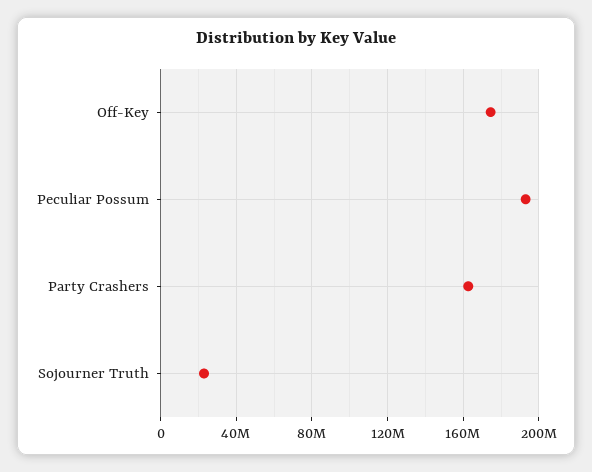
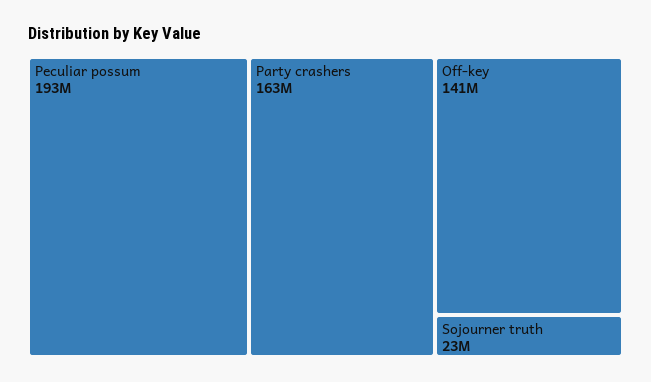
Off-Key: 175000000 -> 141000000

